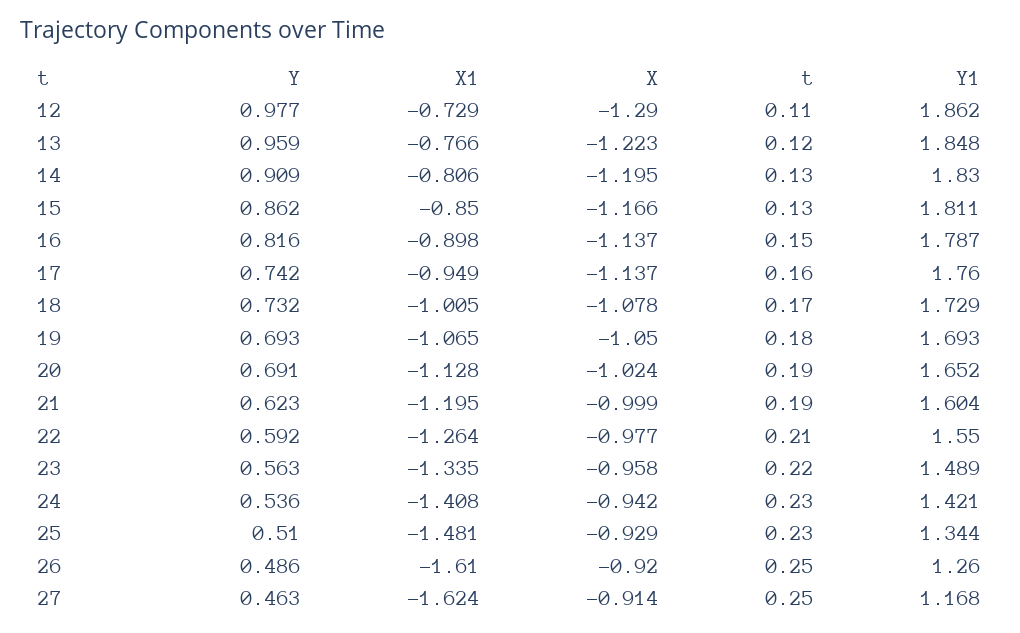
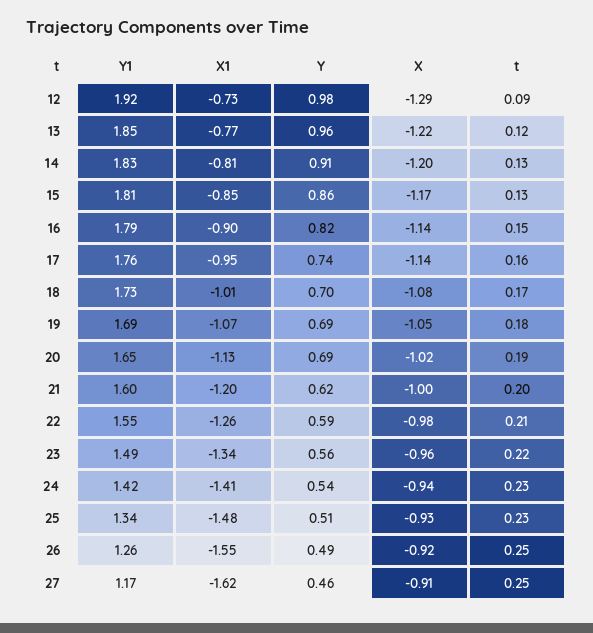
t, 12: 0.11 -> 0.09
Y1, 12: 1.862 -> 1.92
Y, 18: 0.732 -> 0.7
t, 21: 0.19 -> 0.2
X1, 26: -1.61 -> -1.55

